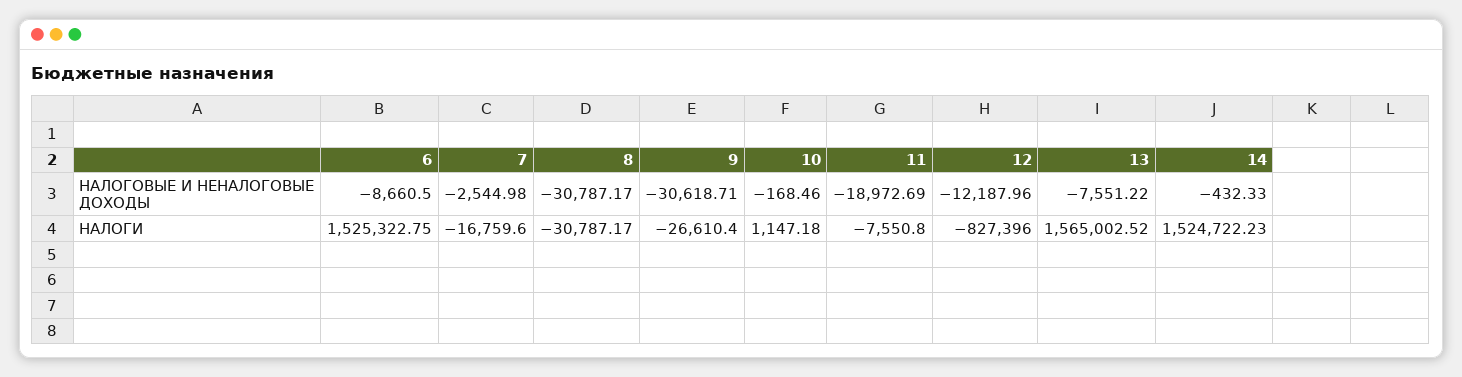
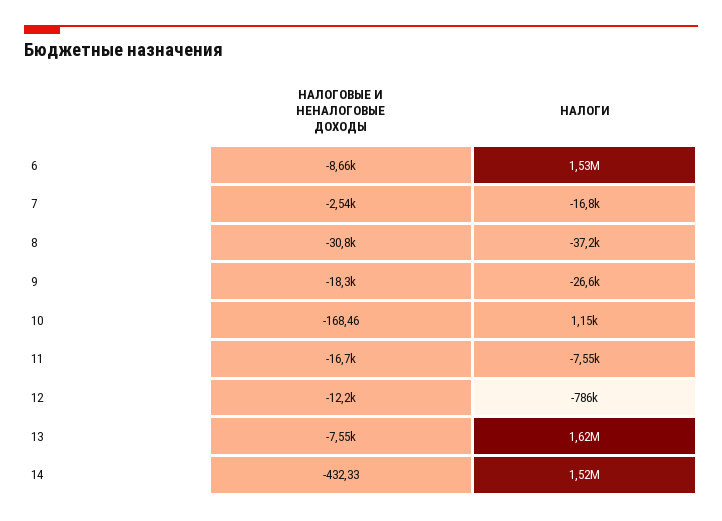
9, НАЛОГОВЫЕ И НЕНАЛОГОВЫЕ ДОХОДЫ: -30618.71 -> -18300
11, НАЛОГОВЫЕ И НЕНАЛОГОВЫЕ ДОХОДЫ: -18972.69 -> -16700
8, НАЛОГИ: -30787.17 -> -37200
12, НАЛОГИ: -827396 -> -786000
13, НАЛОГИ: 1565002.52 -> 1620000

